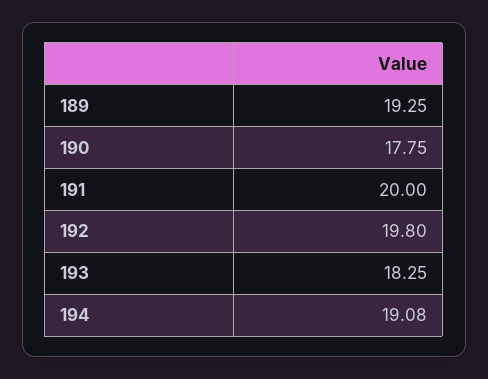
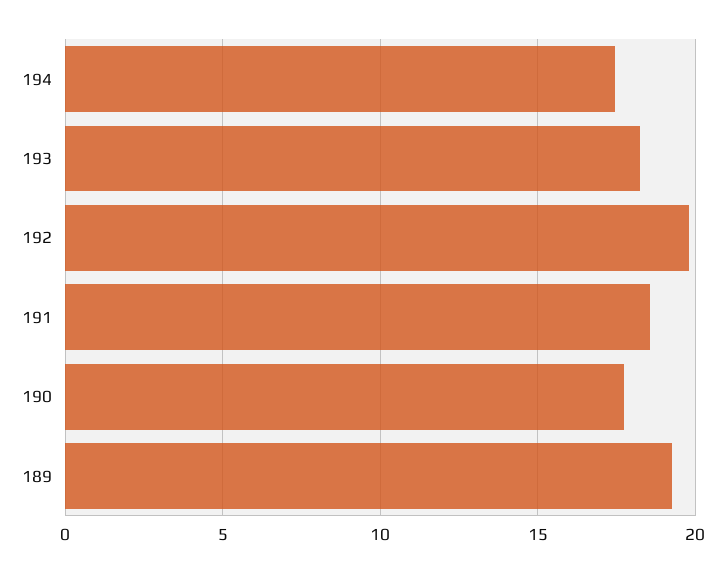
191: 20 -> 18.5
194: 19.08 -> 17.5

